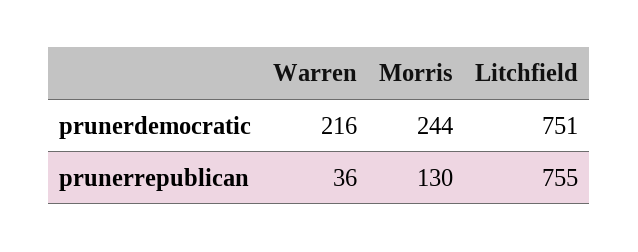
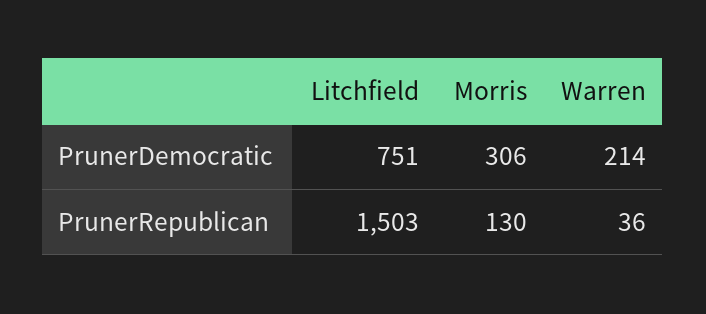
Warren, prunerdemocratic: 216 -> 214
Morris, prunerdemocratic: 244 -> 306
Litchfield, prunerrepublican: 755 -> 1503

